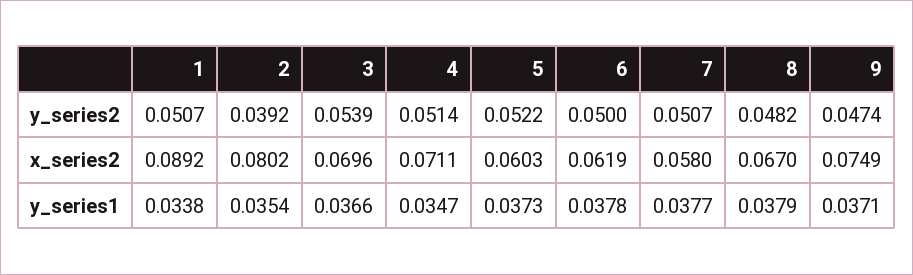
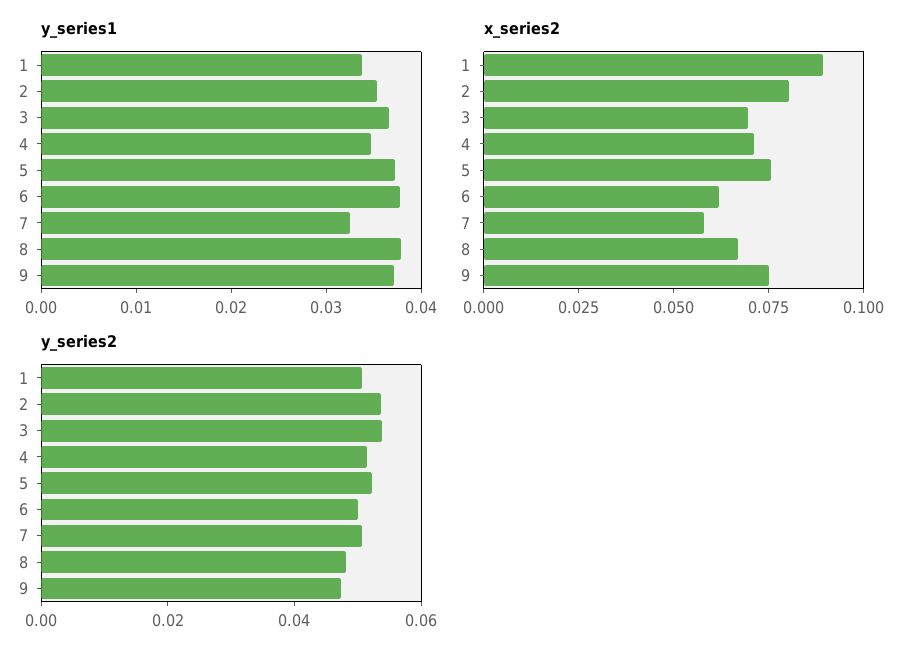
y_series2, 2: 0.0392 -> 0.055
x_series2, 5: 0.0603 -> 0.075
y_series1, 7: 0.0377 -> 0.032

